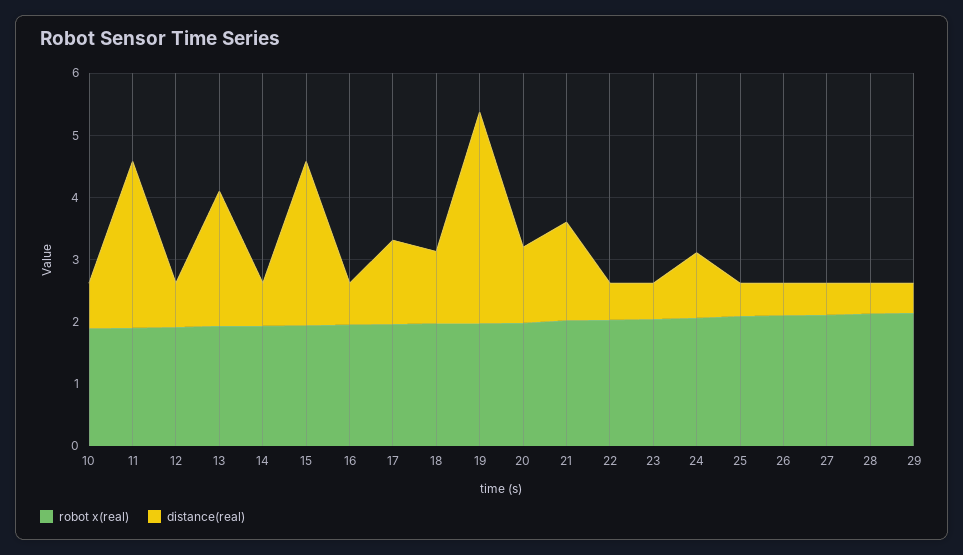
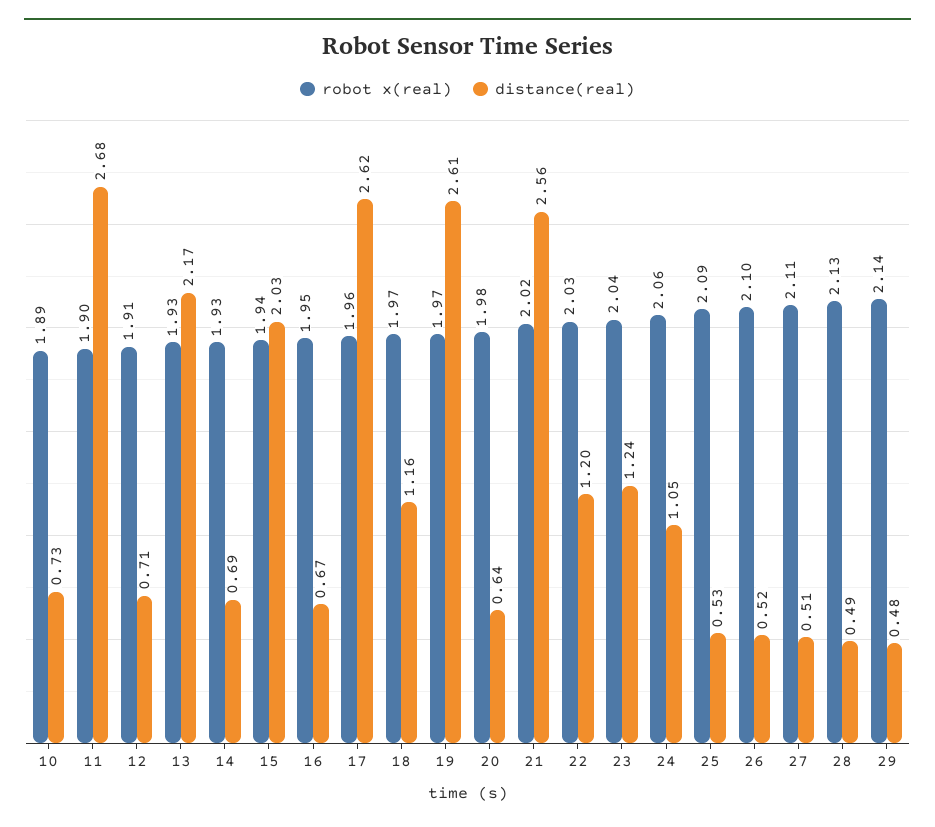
distance(real), 15: 2.6 -> 2.03
distance(real), 17: 1.4 -> 2.62
distance(real), 19: 3.4 -> 2.61
distance(real), 20: 1.2 -> 0.64
distance(real), 21: 1.6 -> 2.56
distance(real), 22: 0.6 -> 1.2
distance(real), 23: 0.6 -> 1.24

